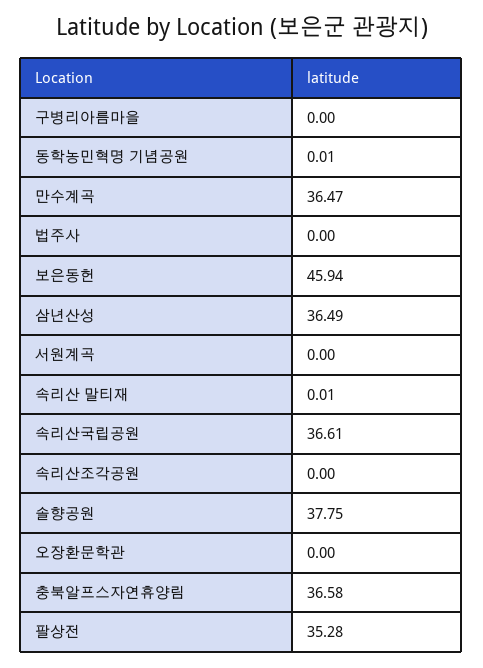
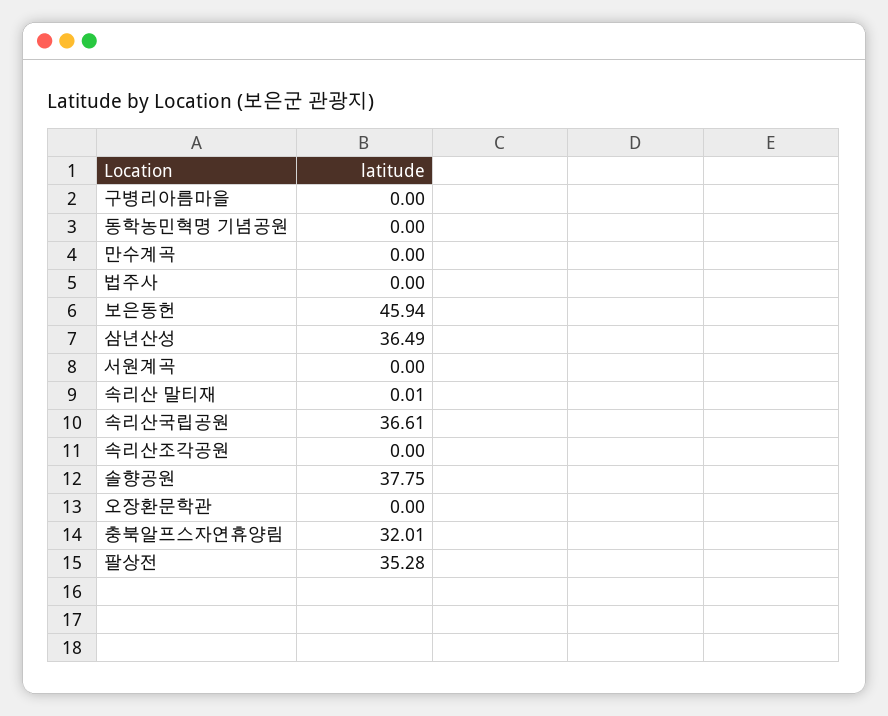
동학농민혁명 기념공원: 0.01 -> 0
만수계곡: 36.47 -> 0
충북알프스자연휴양림: 36.58 -> 32.01

